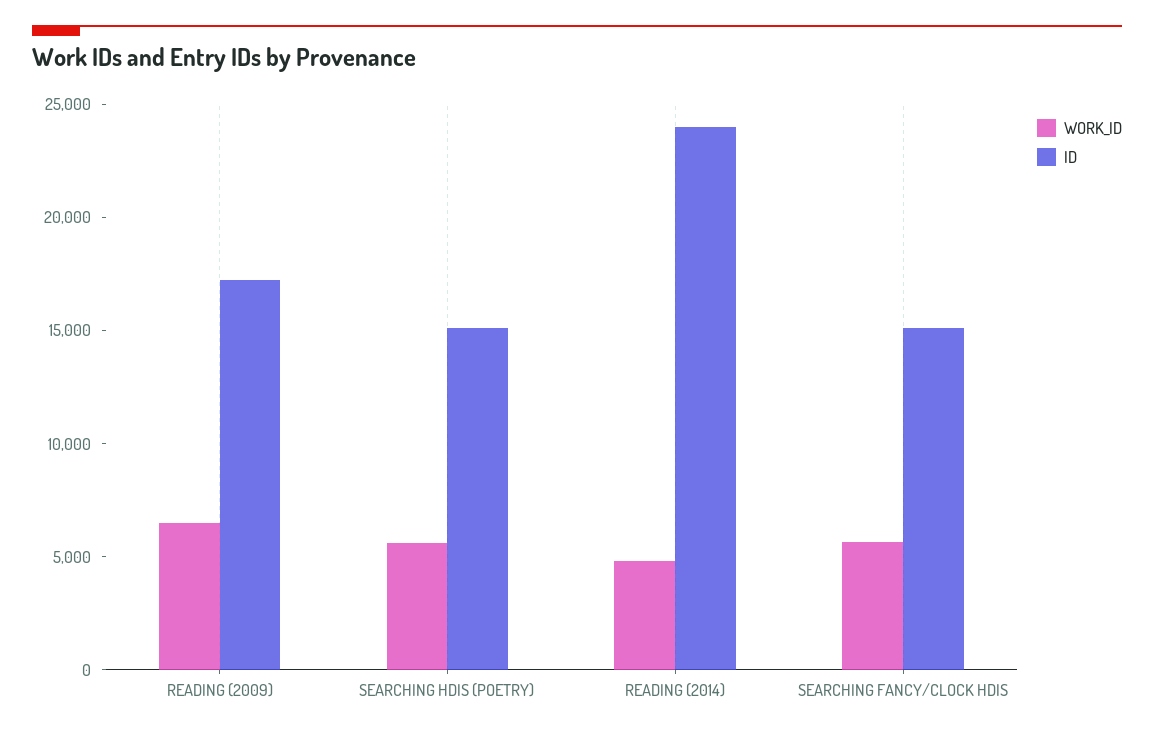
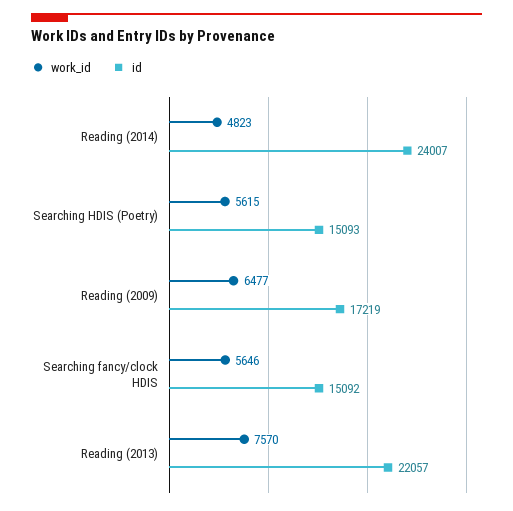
WORK_ID, Reading (2013): none -> 7570
ID, Reading (2013): none -> 22057

